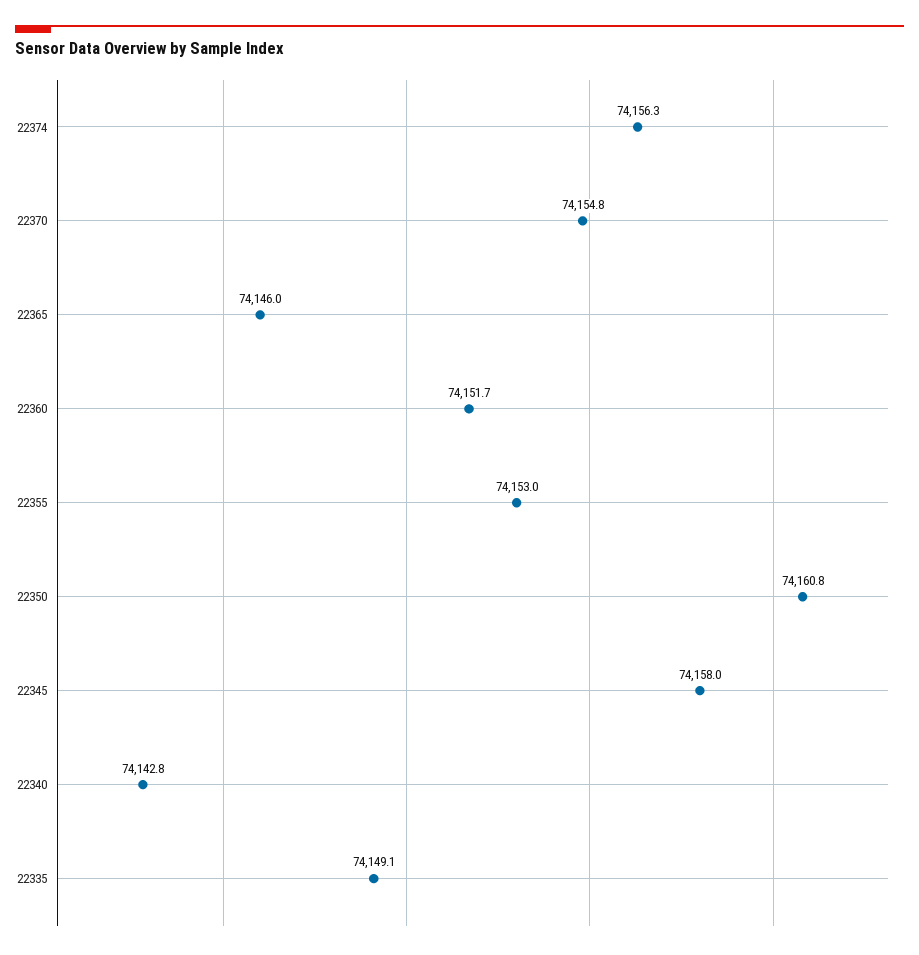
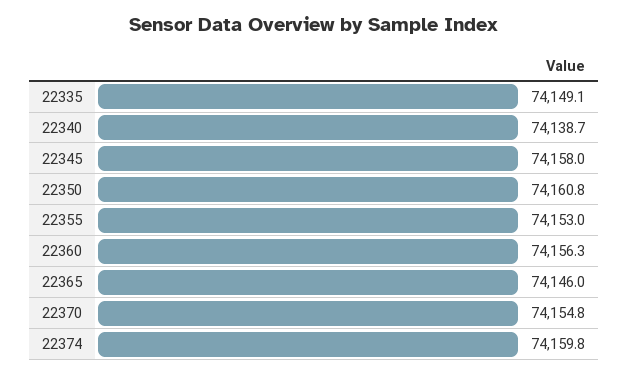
22374: 74156.3 -> 74159.8
22360: 74151.7 -> 74156.3
22340: 74142.8 -> 74138.7

